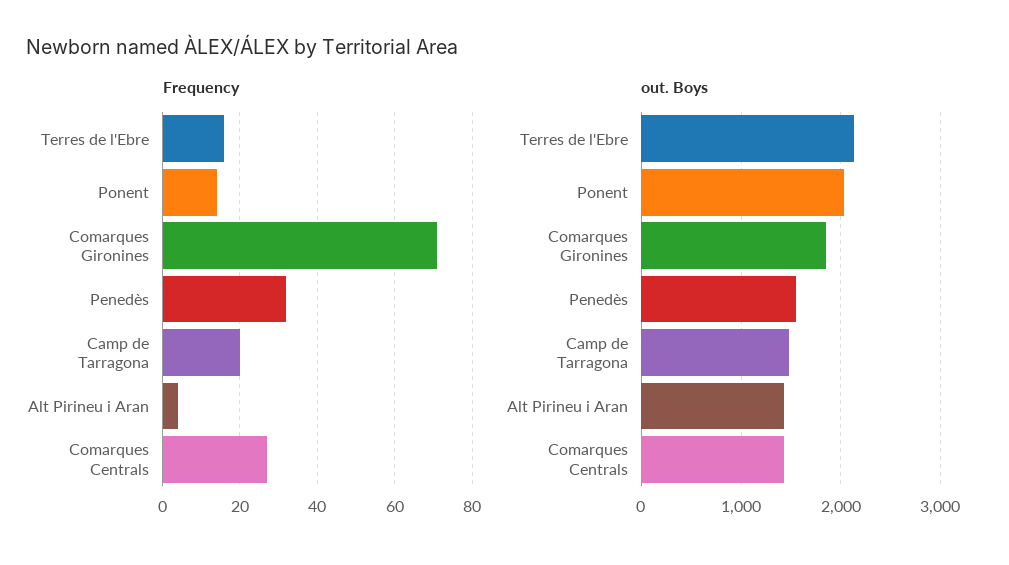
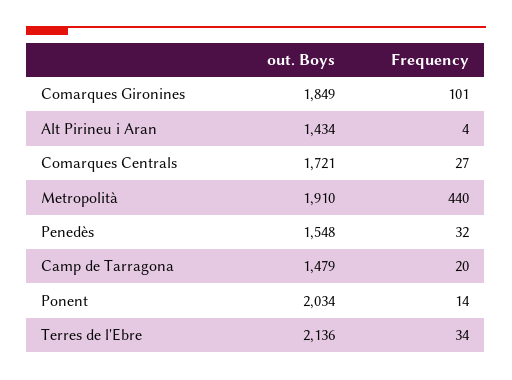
Frequency, Terres de l'Ebre: 15 -> 34
Frequency, Comarques Gironines: 70 -> 101
out. Boys, Comarques Centrals: 1400 -> 1721
out. Boys, Metropolità: none -> 1910
Frequency, Metropolità: none -> 440

